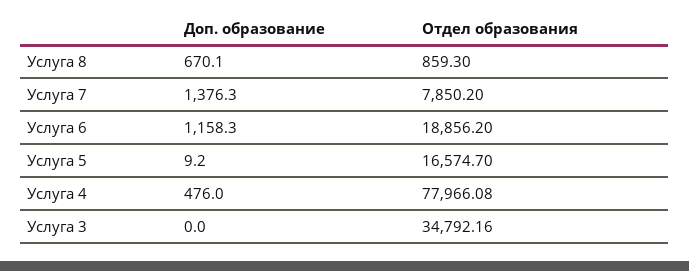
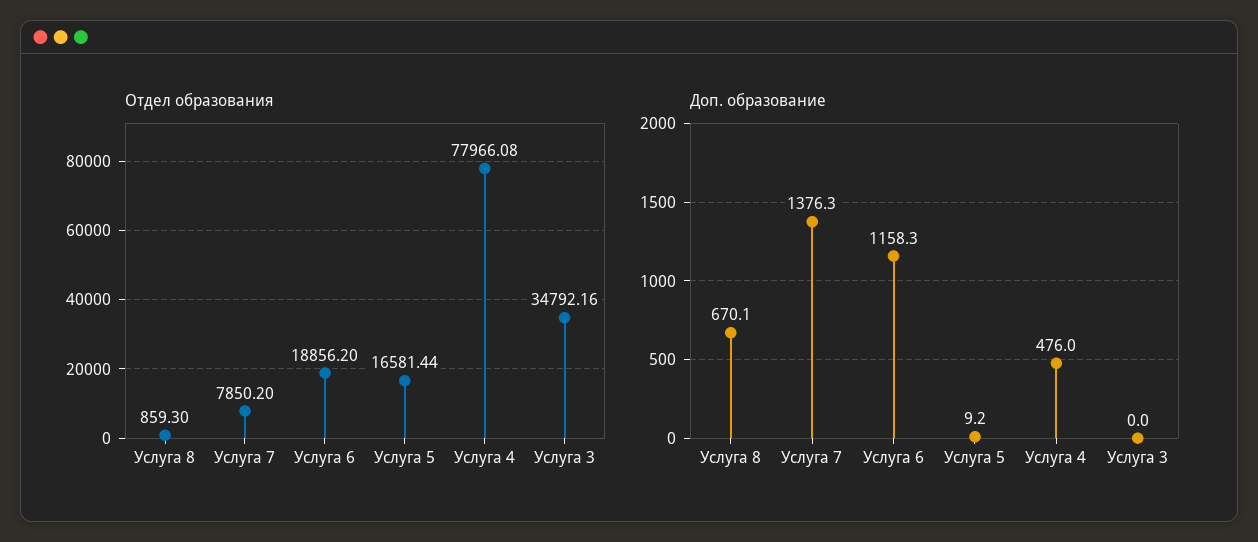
Отдел образования, Услуга 5: 16574.7 -> 16581.44

